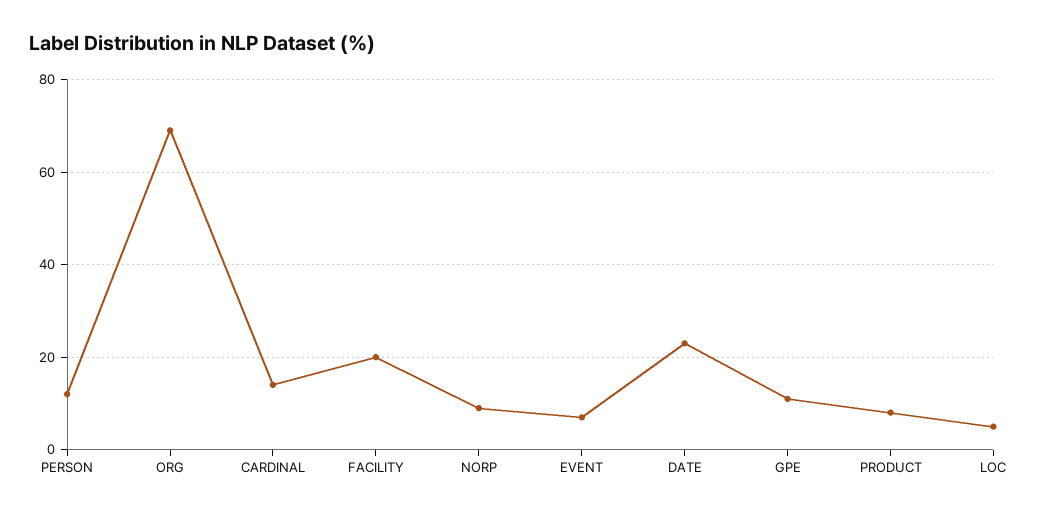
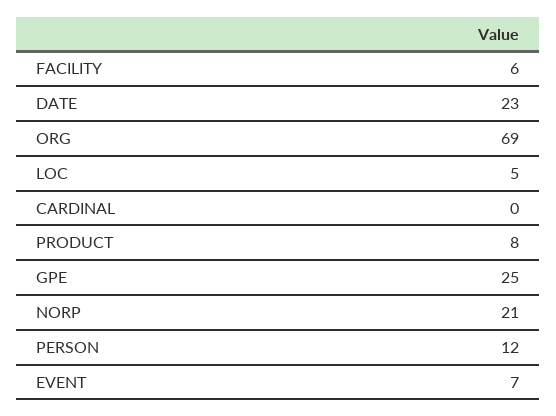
CARDINAL: 15 -> 0
FACILITY: 20 -> 6
NORP: 10 -> 21
GPE: 10 -> 25

